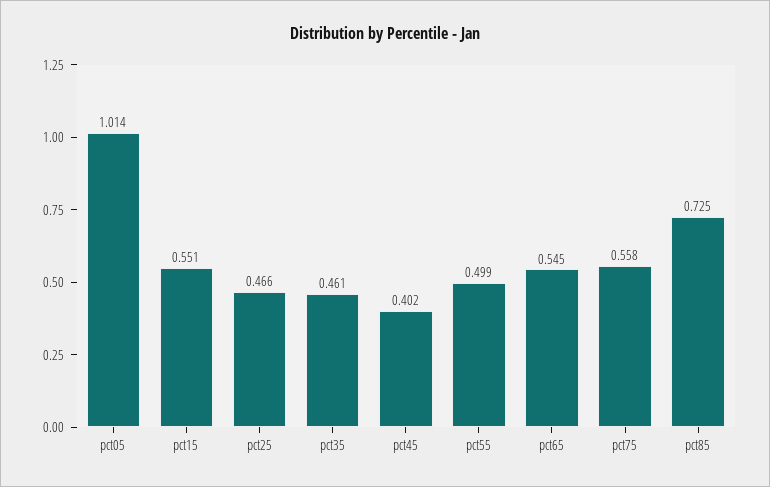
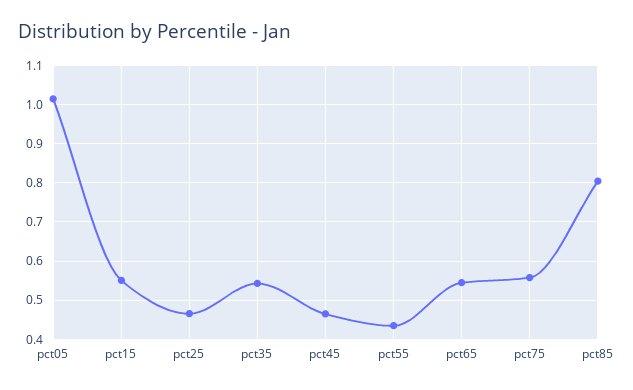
pct35: 0.461 -> 0.54
pct45: 0.402 -> 0.46
pct55: 0.499 -> 0.44
pct85: 0.725 -> 0.8

